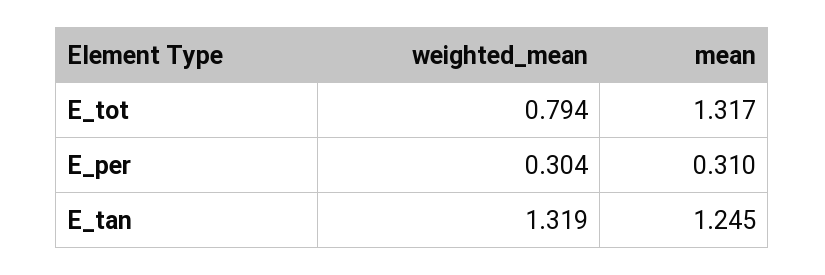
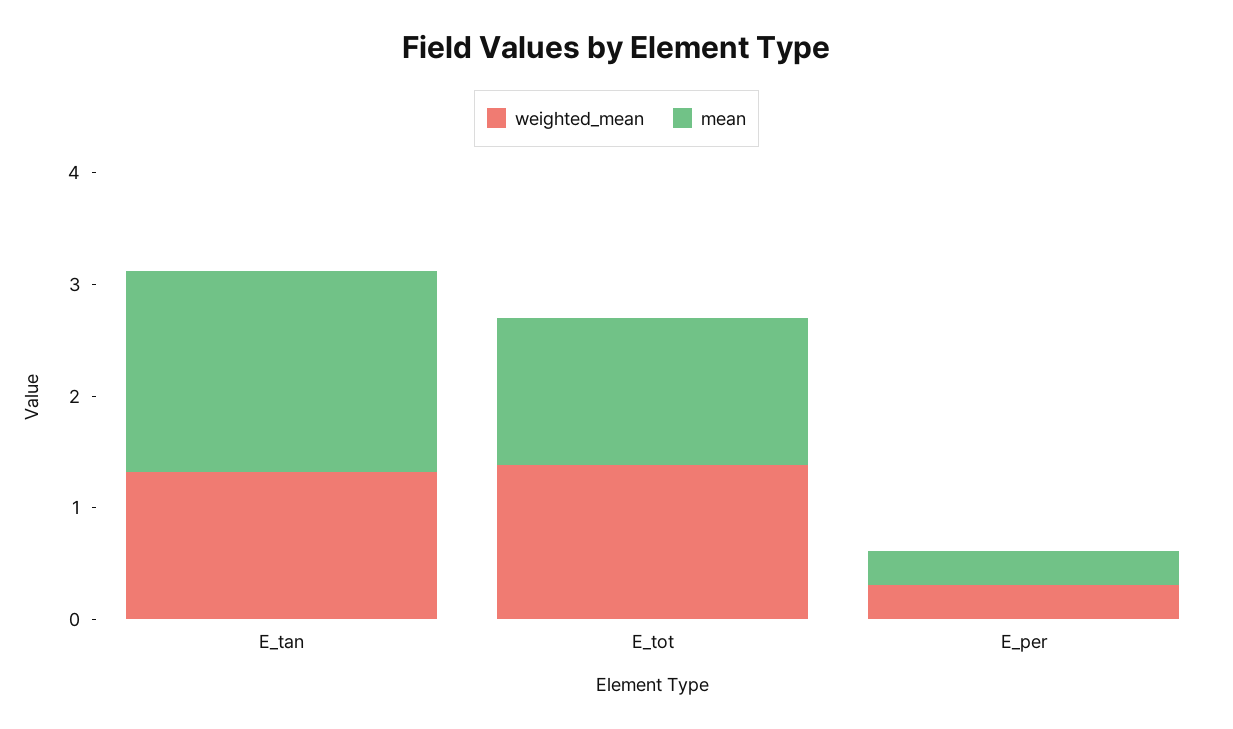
weighted_mean, E_tot: 0.794 -> 1.4
mean, E_tan: 1.245 -> 1.8

